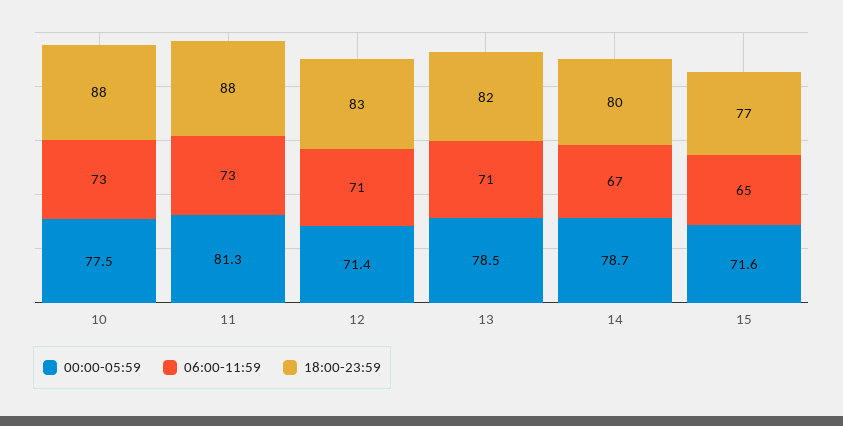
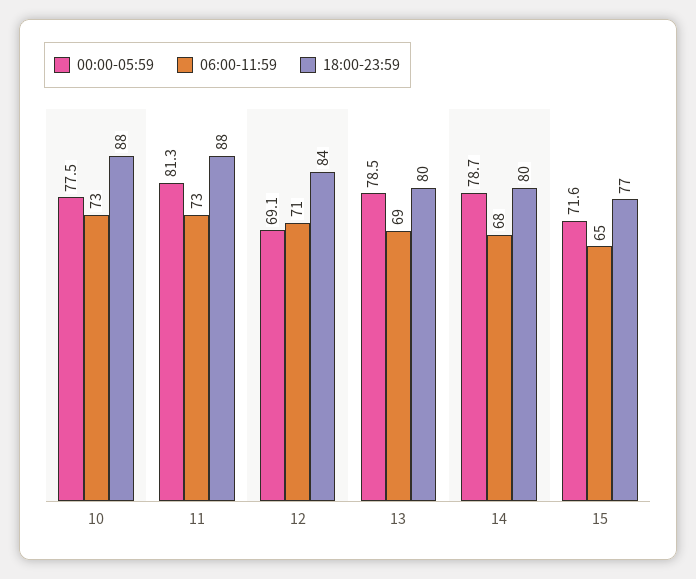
00:00-05:59, 12: 71.4 -> 69.1
18:00-23:59, 12: 83 -> 84
06:00-11:59, 13: 71 -> 69
18:00-23:59, 13: 82 -> 80
06:00-11:59, 14: 67 -> 68

